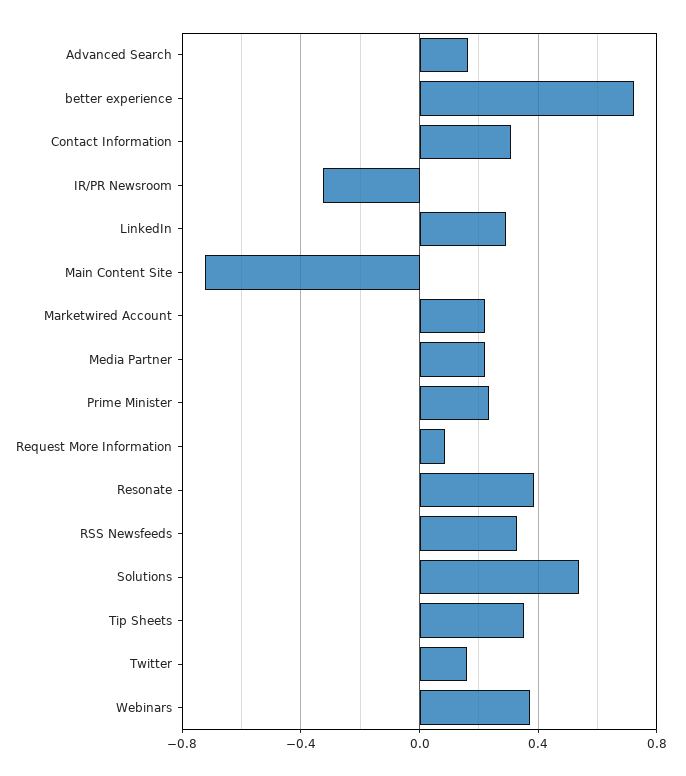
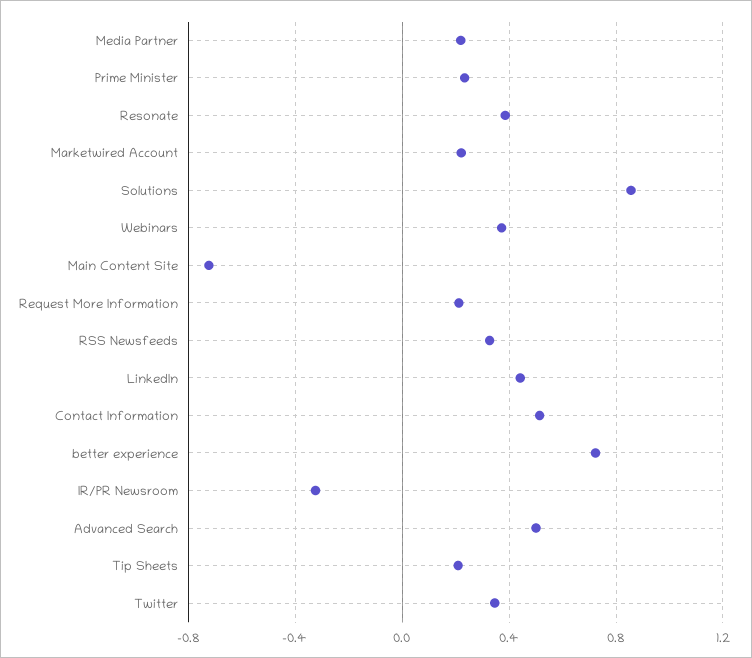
Advanced Search: 0.15 -> 0.5
Contact Information: 0.3 -> 0.5
LinkedIn: 0.3 -> 0.45
Request More Information: 0.1 -> 0.2
Solutions: 0.55 -> 0.85
Tip Sheets: 0.35 -> 0.2
Twitter: 0.15 -> 0.35

